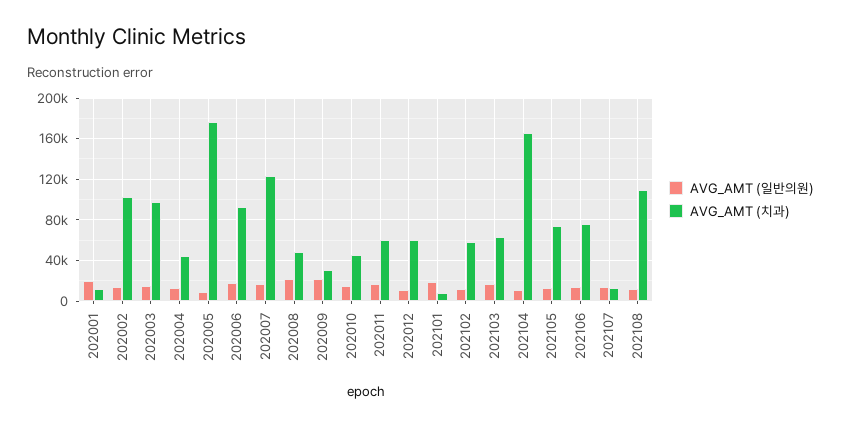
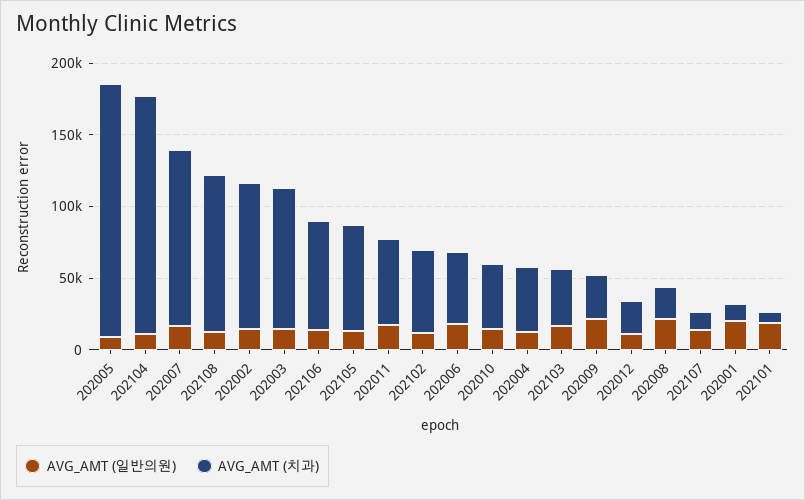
AVG_AMT (치과), 202006: 90000 -> 50000
AVG_AMT (치과), 202008: 50000 -> 20000
AVG_AMT (치과), 202012: 60000 -> 20000
AVG_AMT (치과), 202103: 60000 -> 40000

